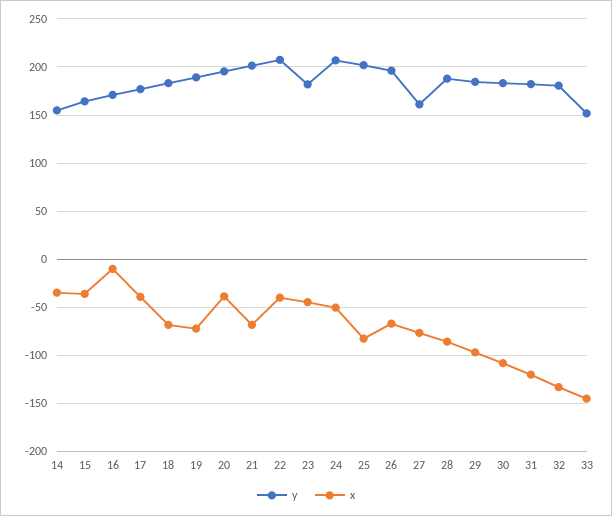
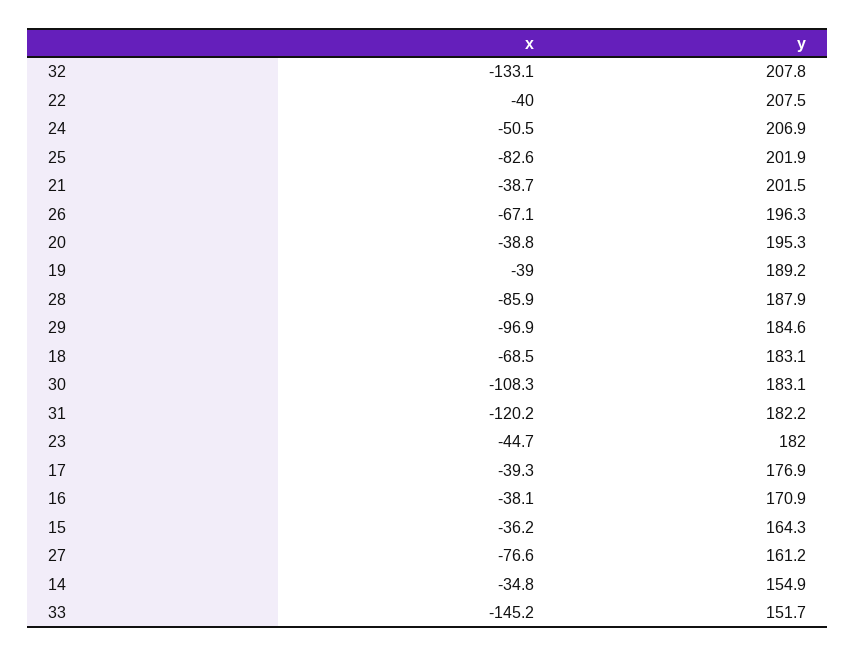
x, 16: -10 -> -38.1
x, 19: -70 -> -39
x, 21: -70 -> -38.7
y, 32: 180 -> 207.8

